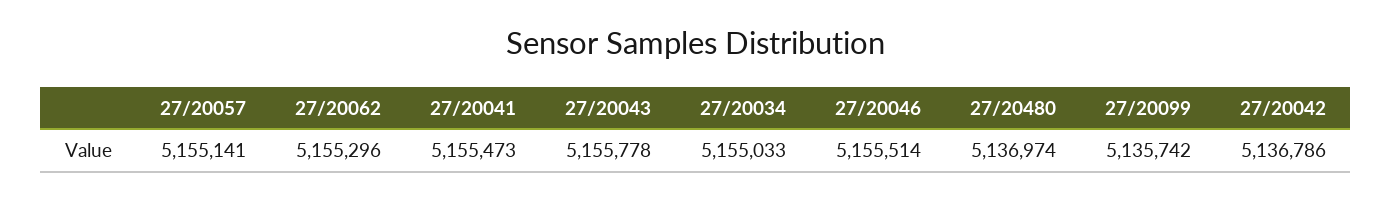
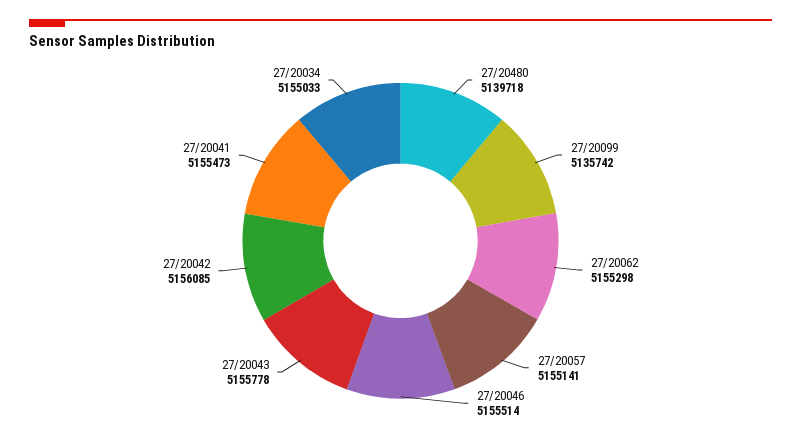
27/20062: 5155296 -> 5155298
27/20480: 5136974 -> 5139718
27/20042: 5136786 -> 5156085

